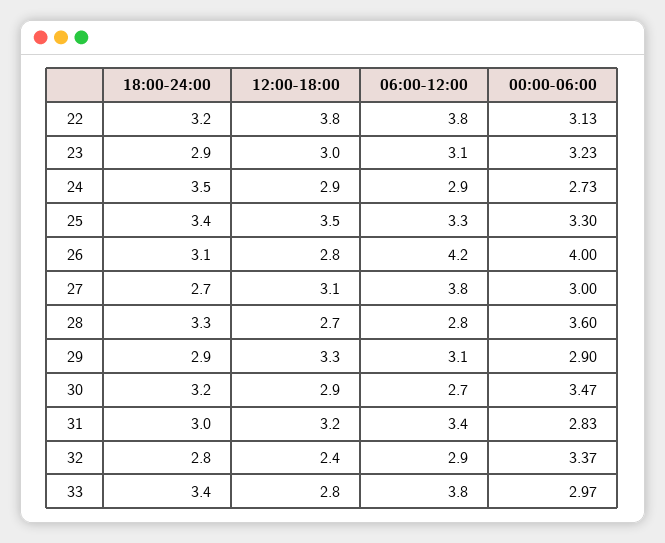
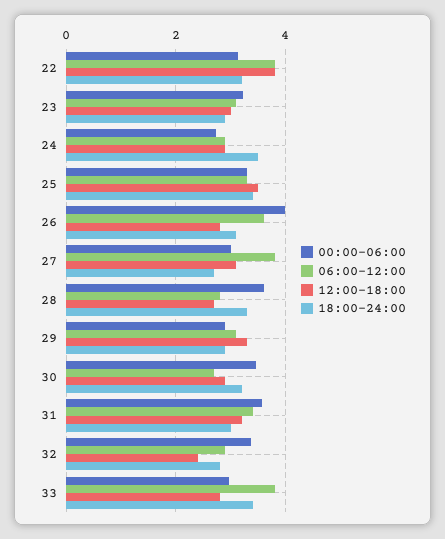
06:00-12:00, 26: 4.2 -> 3.6
00:00-06:00, 31: 2.83 -> 3.6

